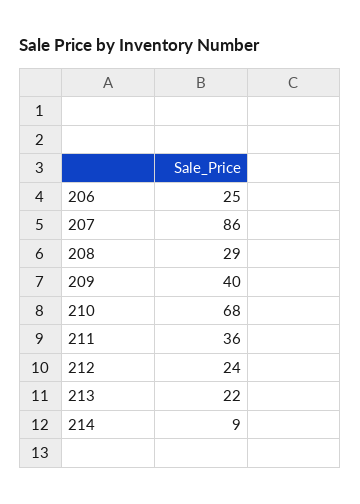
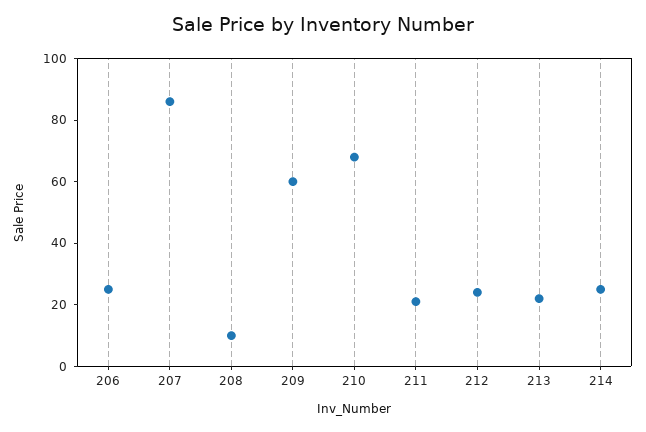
208: 29 -> 10
209: 40 -> 60
211: 36 -> 20
214: 9 -> 25

